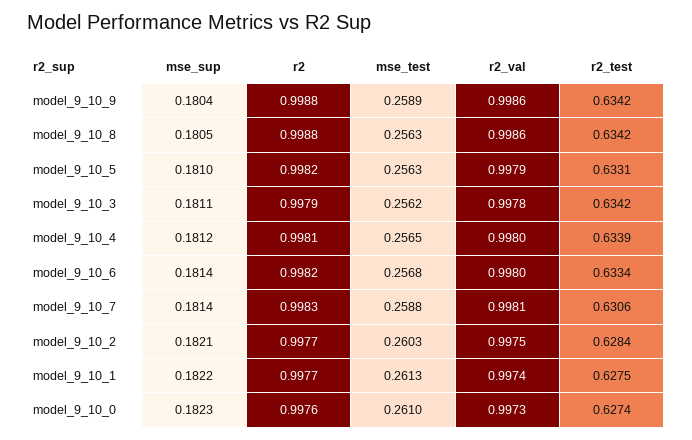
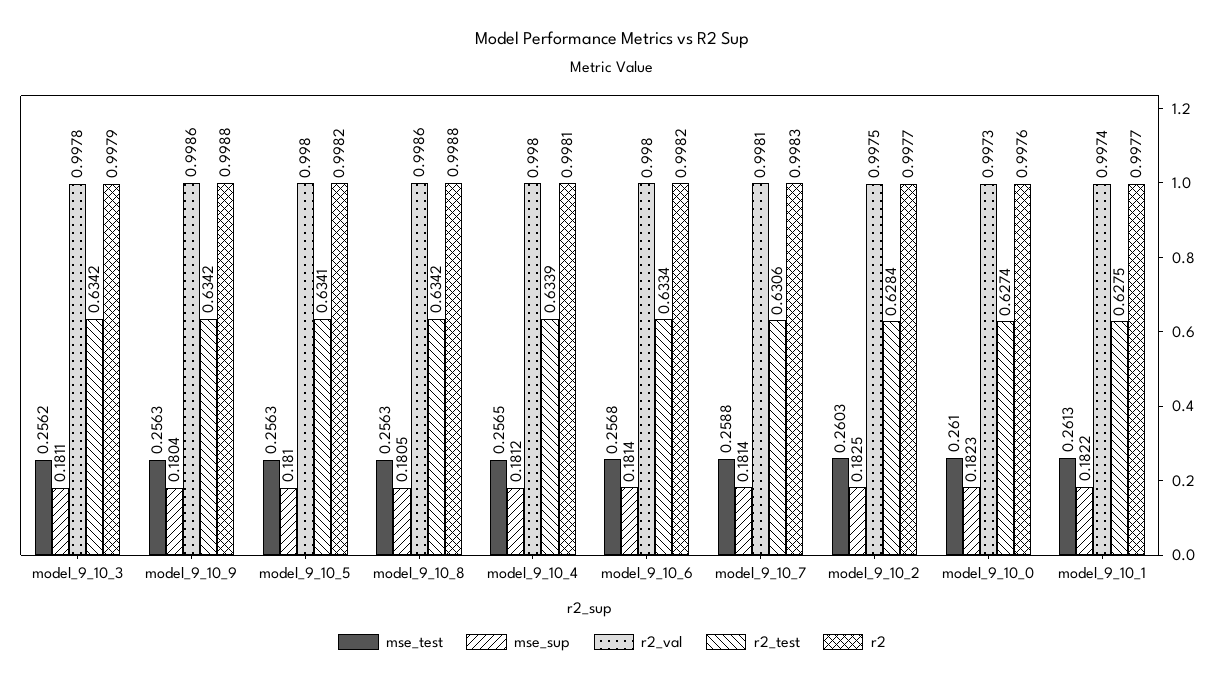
mse_test, model_9_10_9: 0.2589 -> 0.2563
r2_val, model_9_10_5: 0.9979 -> 0.998
r2_test, model_9_10_5: 0.6331 -> 0.6341
mse_sup, model_9_10_2: 0.1821 -> 0.1825

